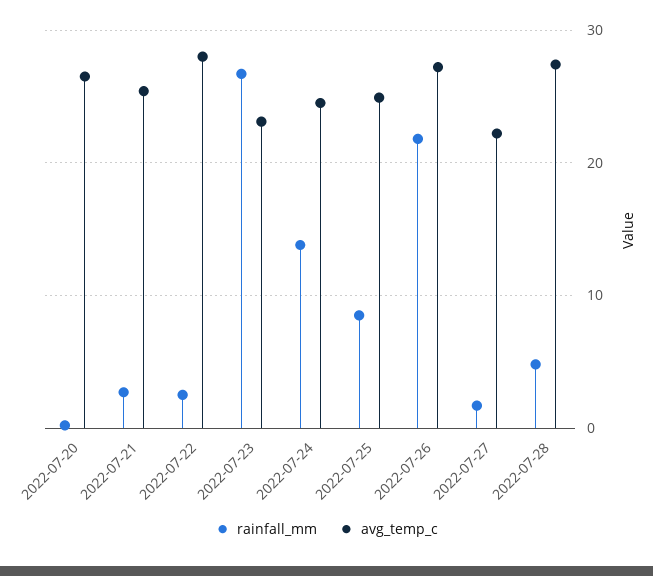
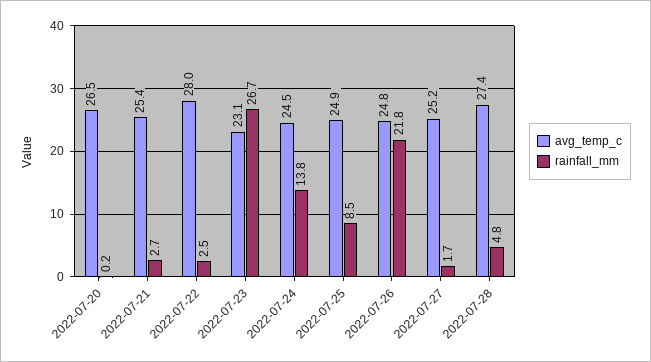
avg_temp_c, 2022-07-26: 27 -> 24.8
avg_temp_c, 2022-07-27: 22 -> 25.2

